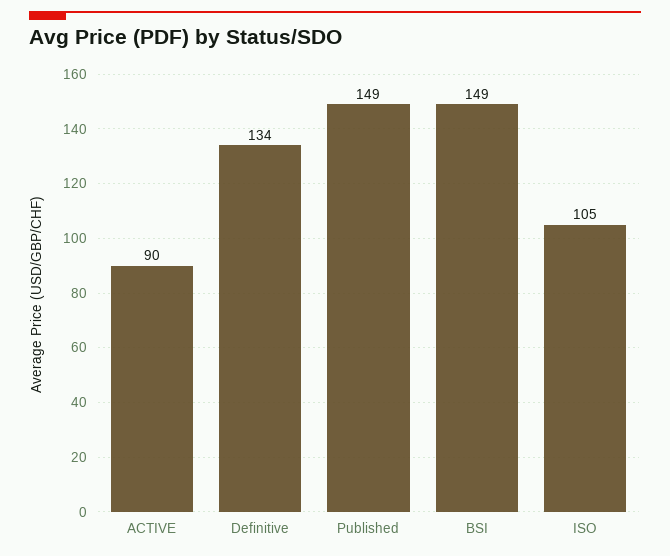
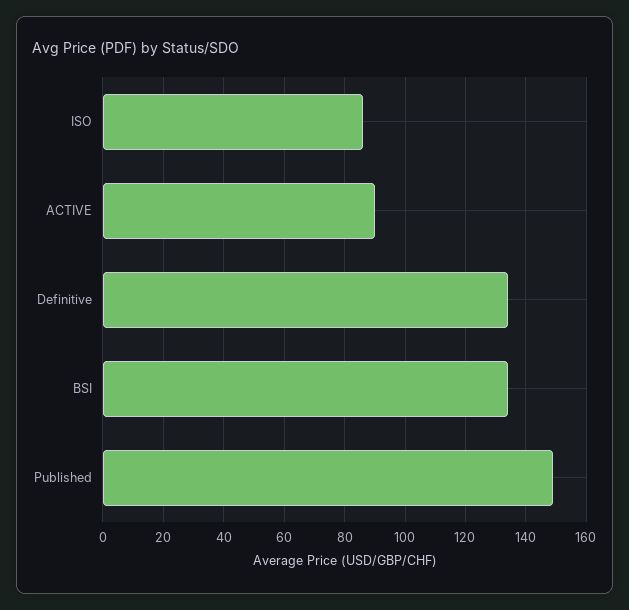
BSI: 149 -> 135
ISO: 105 -> 85

